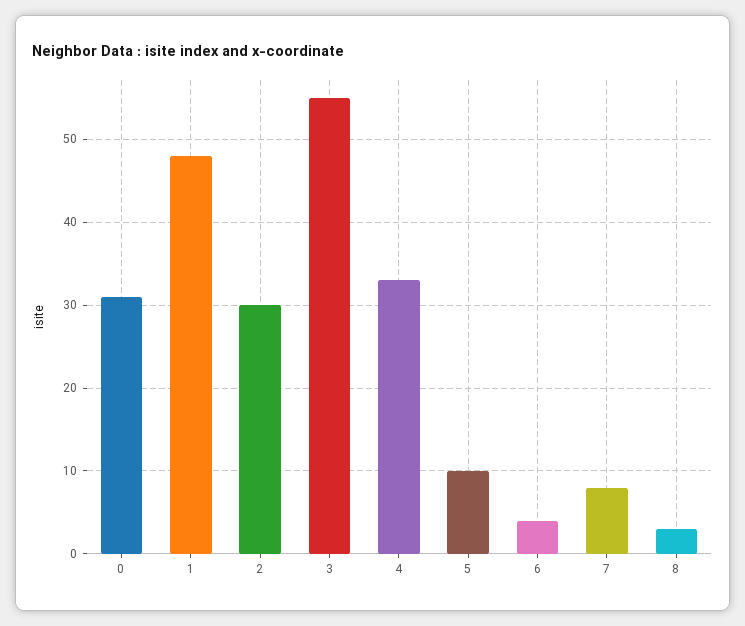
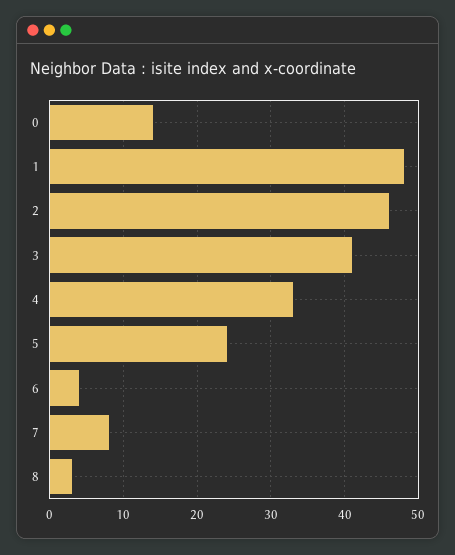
0: 31 -> 14
2: 30 -> 46
3: 55 -> 41
5: 10 -> 24

